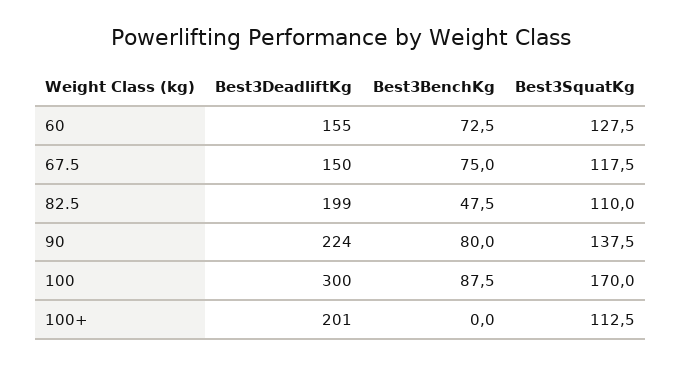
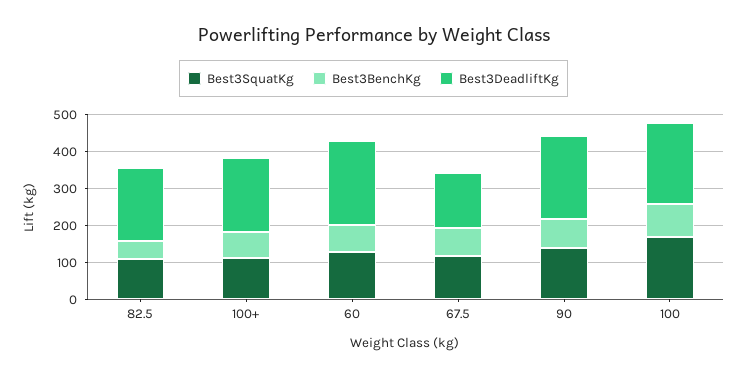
Best3DeadliftKg, 60: 155 -> 225
Best3DeadliftKg, 100: 300 -> 225
Best3BenchKg, 100+: 0 -> 75

